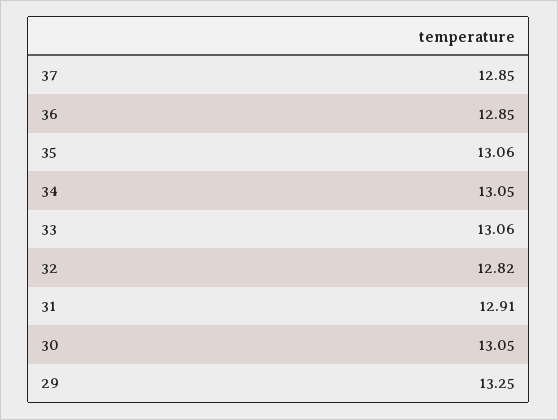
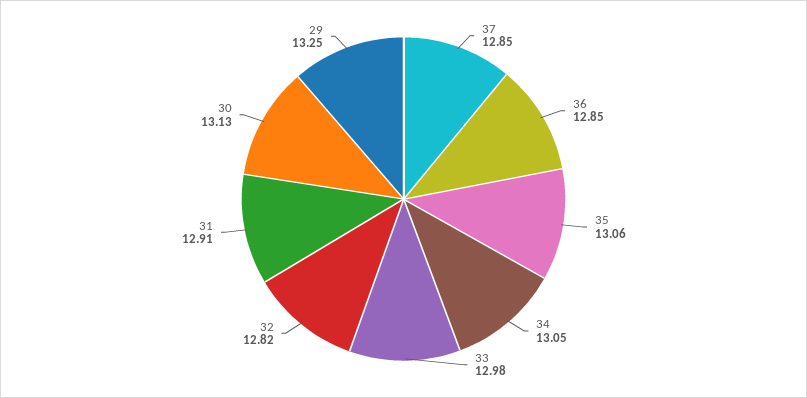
33: 13.06 -> 12.98
30: 13.05 -> 13.13

